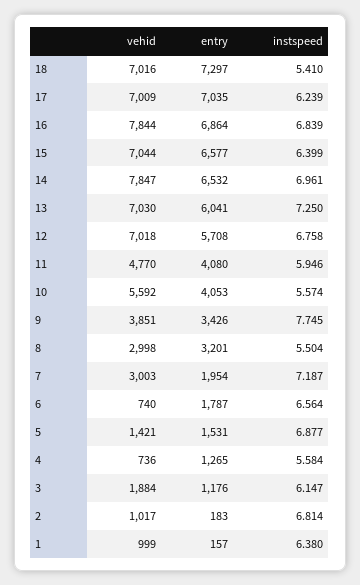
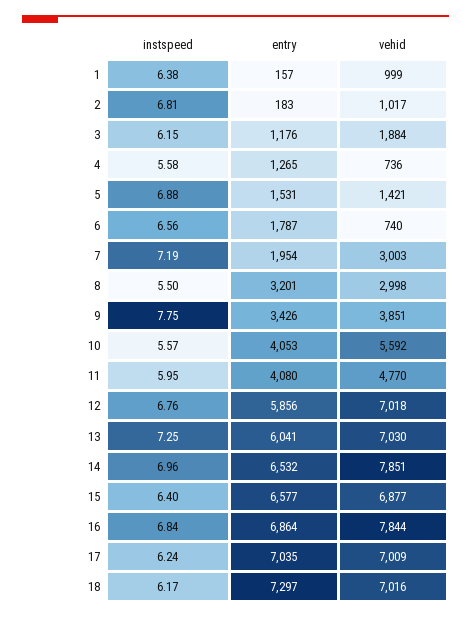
instspeed, 18: 5.41 -> 6.17
vehid, 15: 7044 -> 6877
vehid, 14: 7847 -> 7851
entry, 12: 5708 -> 5856

